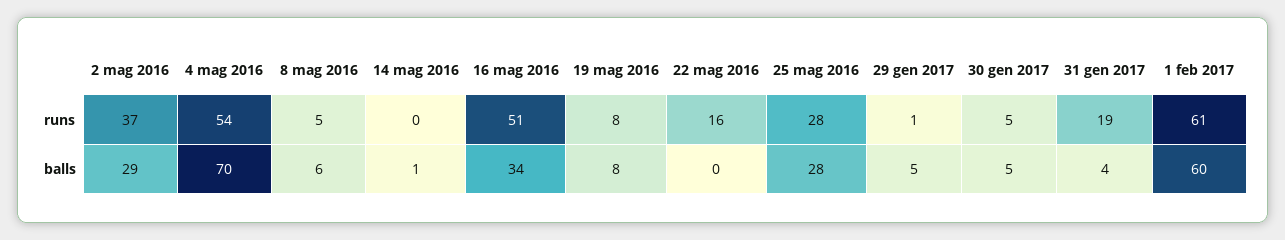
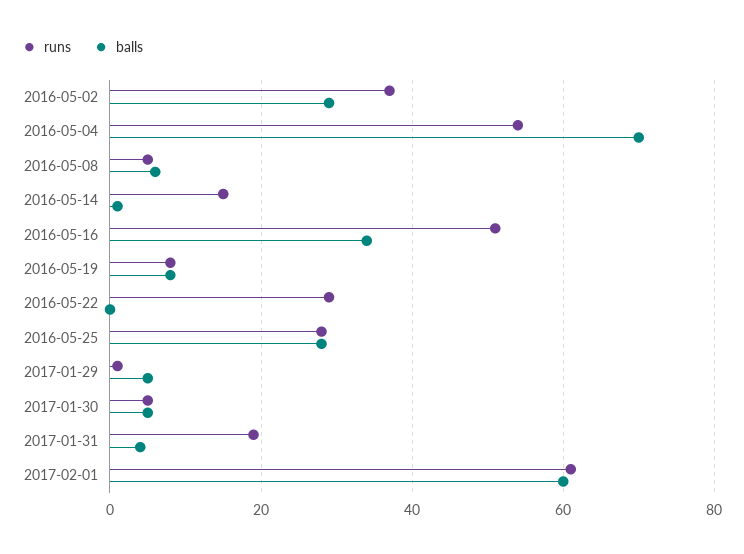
runs, 14 mag 2016: 0 -> 15
runs, 22 mag 2016: 16 -> 30

